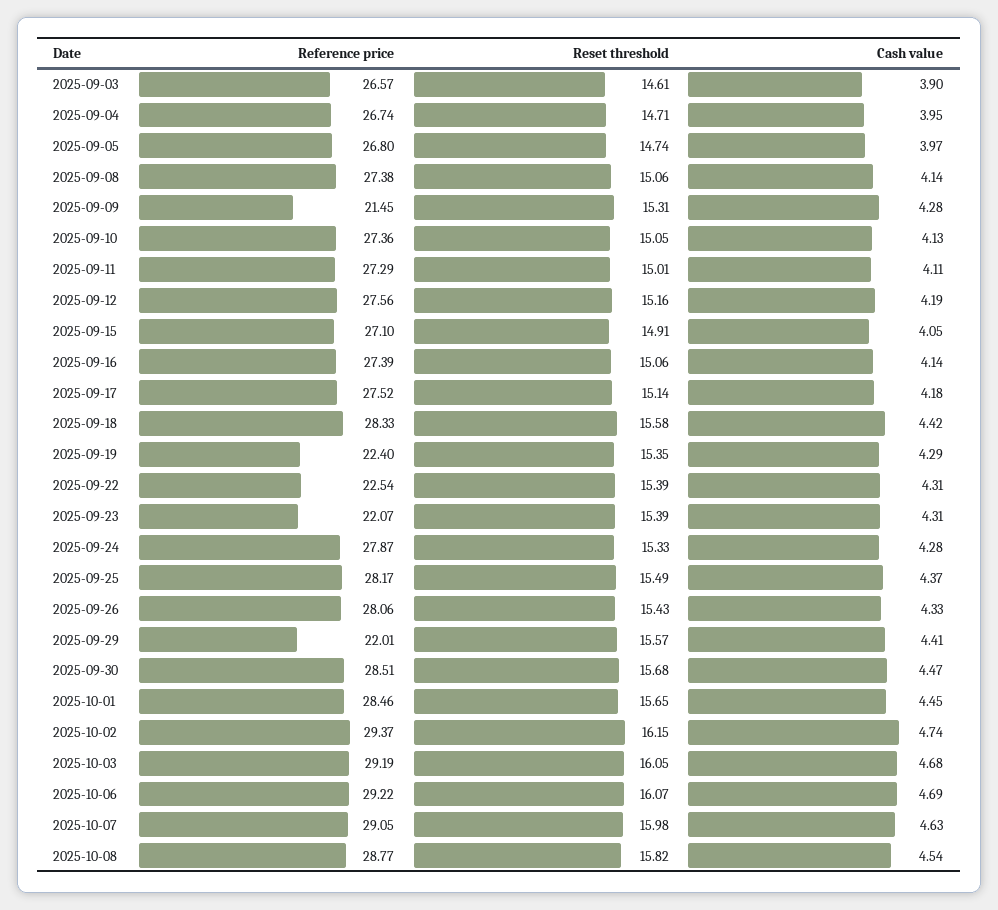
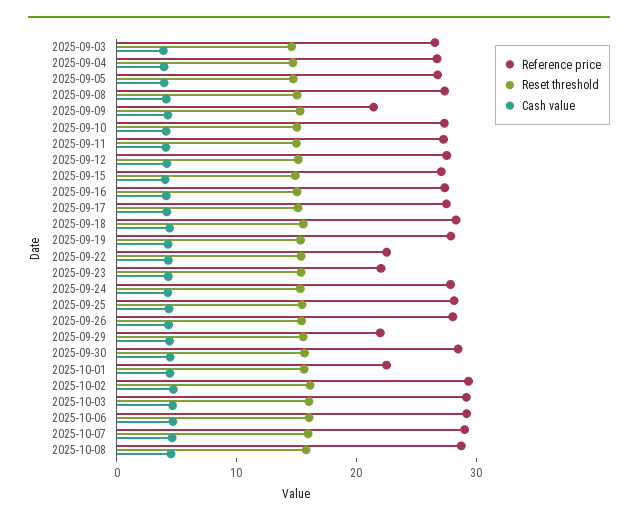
Reference price, 2025-09-19: 22.4 -> 28
Reference price, 2025-10-01: 28.46 -> 22

